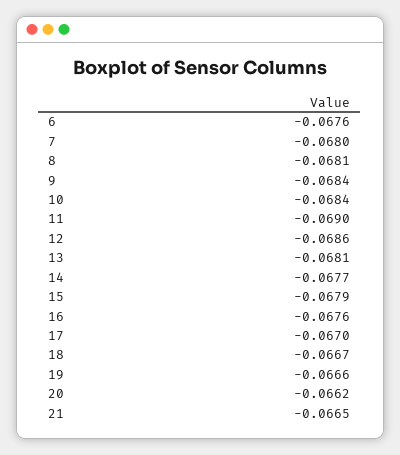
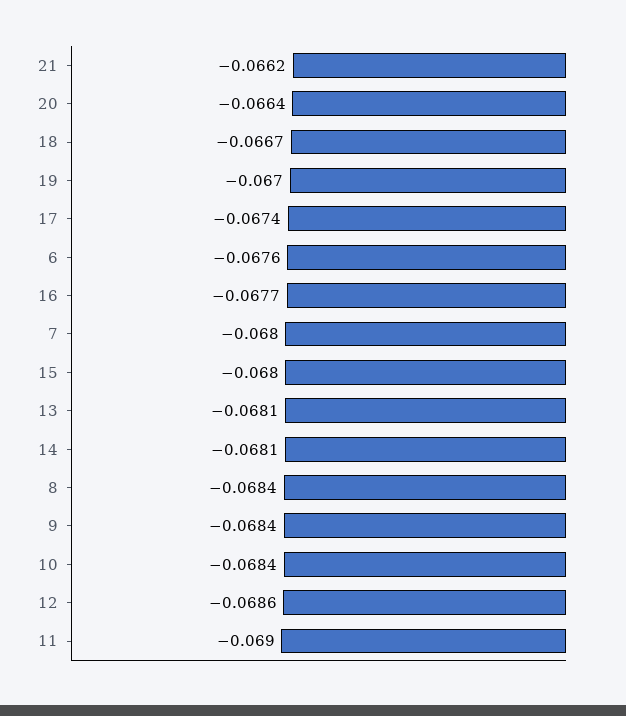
8: -0.0681 -> -0.0684
14: -0.0677 -> -0.0681
15: -0.0679 -> -0.068
16: -0.0676 -> -0.0677
17: -0.067 -> -0.0674
19: -0.0666 -> -0.067
20: -0.0662 -> -0.0664
21: -0.0665 -> -0.0662

